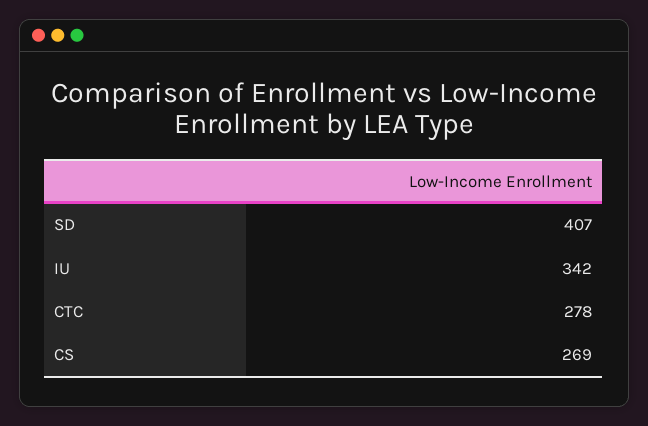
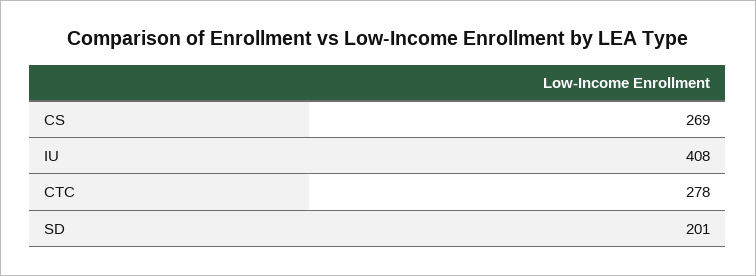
SD: 407 -> 201
IU: 342 -> 408

